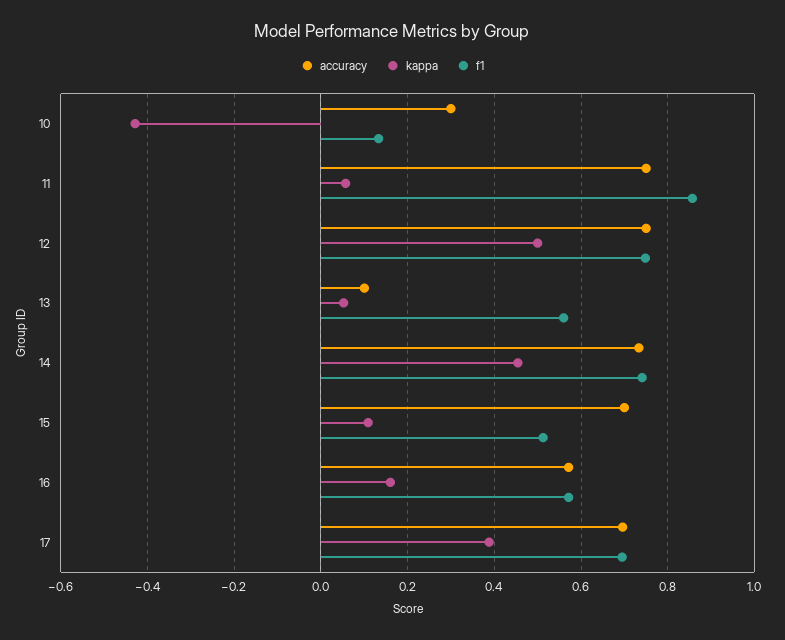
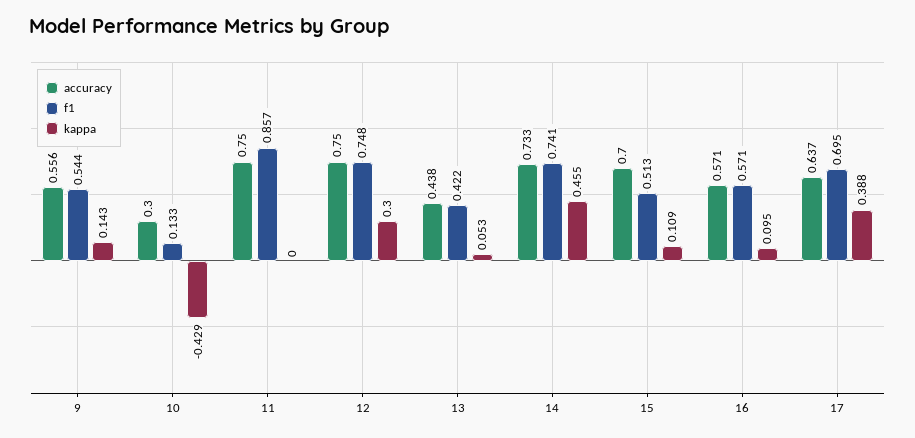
kappa, 11: 0.06 -> 0
kappa, 12: 0.5 -> 0.3
accuracy, 13: 0.1 -> 0.438
f1, 13: 0.56 -> 0.422
kappa, 16: 0.16 -> 0.095
accuracy, 17: 0.7 -> 0.637
accuracy, 9: none -> 0.556
f1, 9: none -> 0.544
kappa, 9: none -> 0.143

